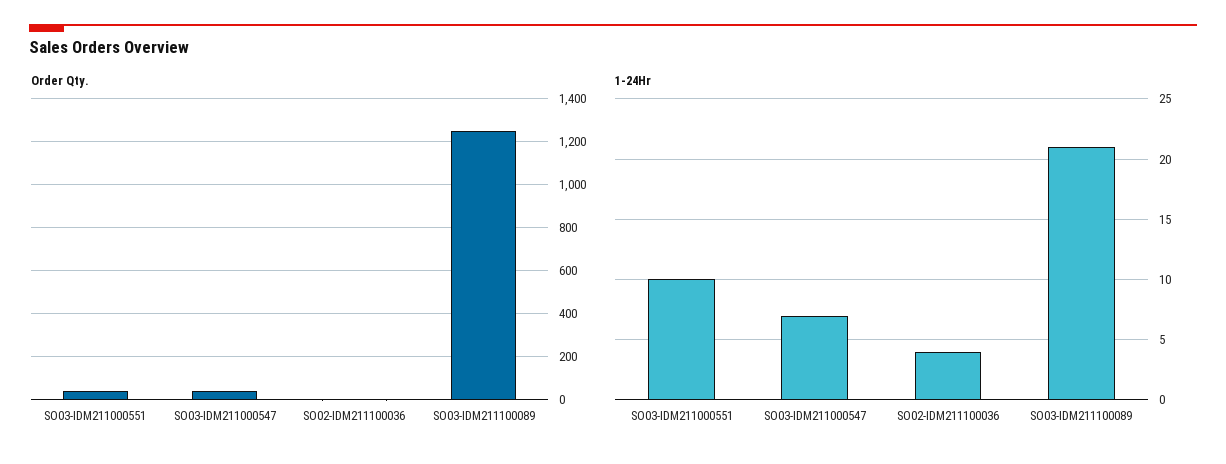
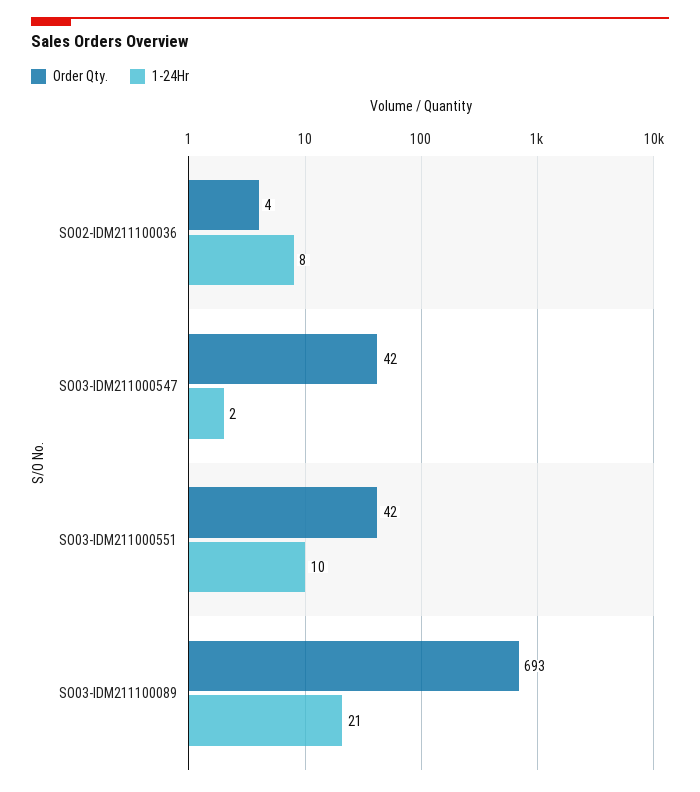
Order Qty., SO03-IDM211100089: 1250 -> 693
1-24Hr, SO03-IDM211000547: 7 -> 2
1-24Hr, SO02-IDM211100036: 4 -> 8

